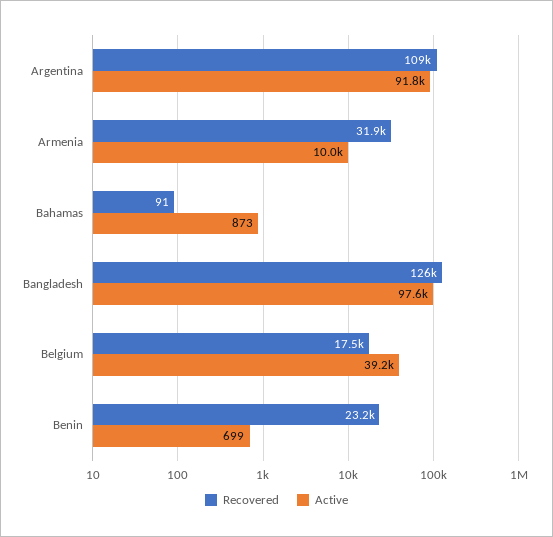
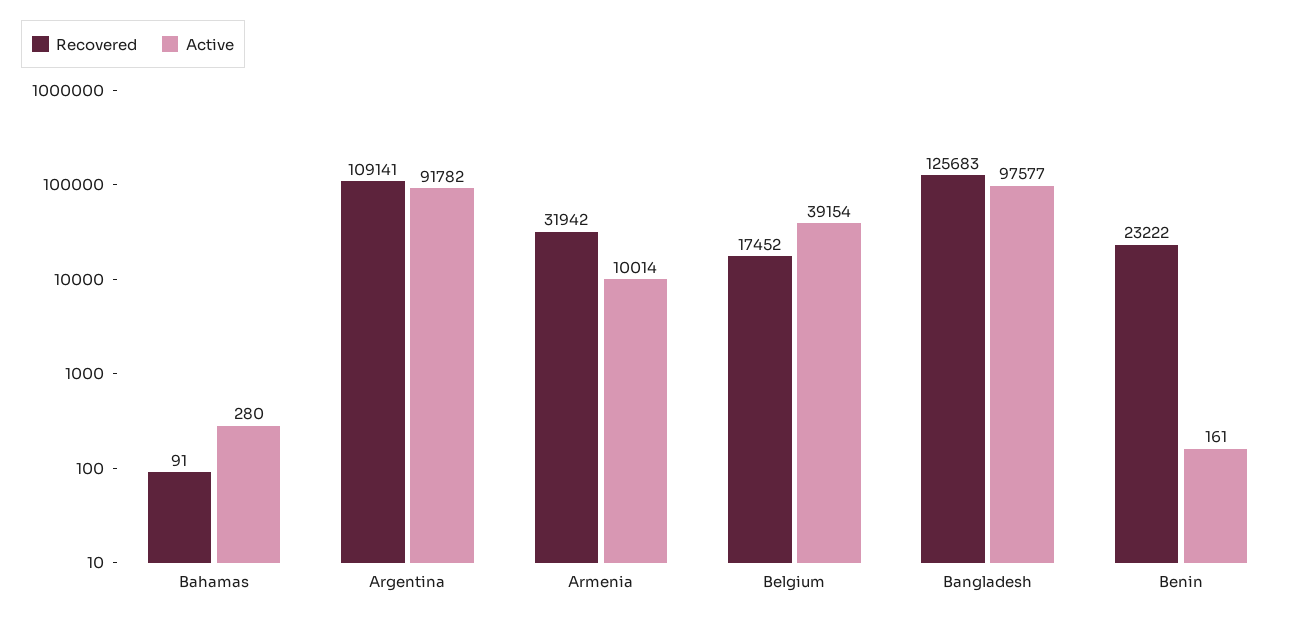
Active, Bahamas: 873 -> 280
Active, Benin: 699 -> 161

